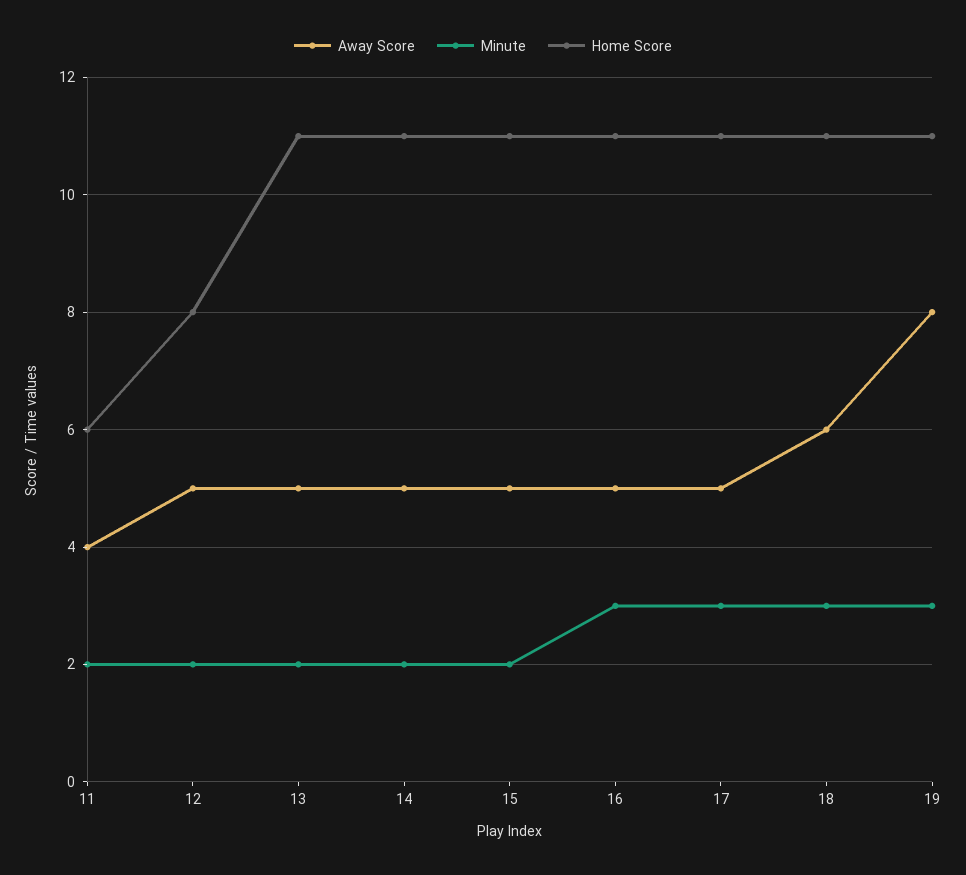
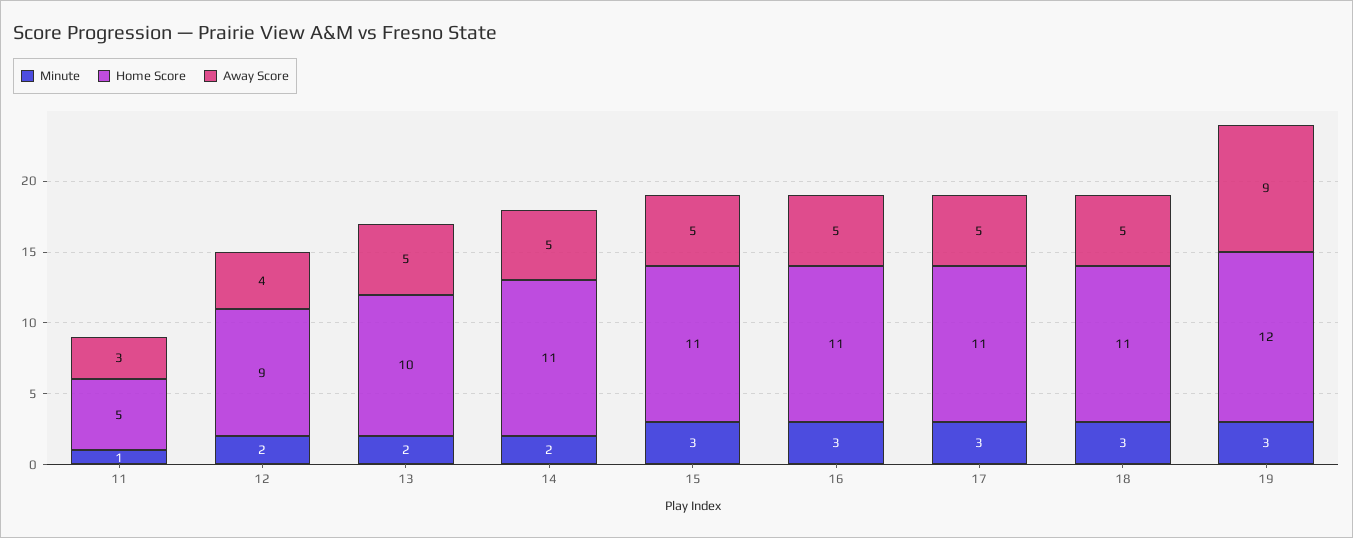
Away Score, 11: 4 -> 3
Minute, 11: 2 -> 1
Home Score, 11: 6 -> 5
Away Score, 12: 5 -> 4
Home Score, 12: 8 -> 9
Home Score, 13: 11 -> 10
Minute, 15: 2 -> 3
Away Score, 18: 6 -> 5
Away Score, 19: 8 -> 9
Home Score, 19: 11 -> 12

